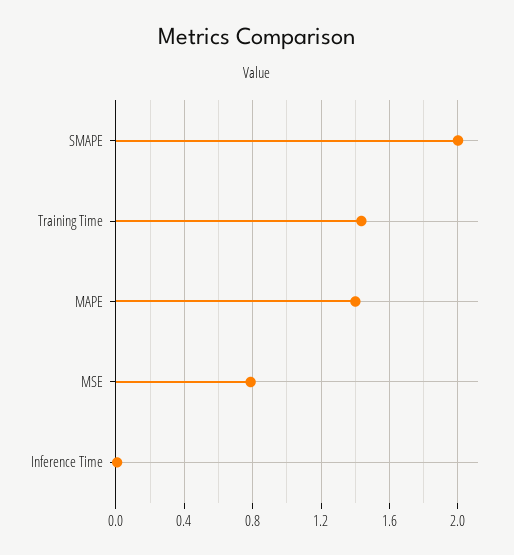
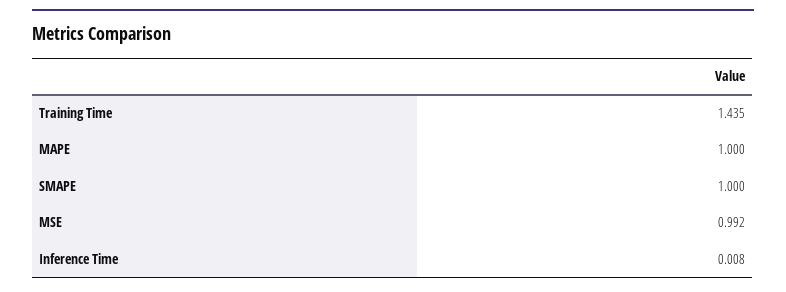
SMAPE: 2 -> 1
MAPE: 1.4 -> 1
MSE: 0.8 -> 0.992

